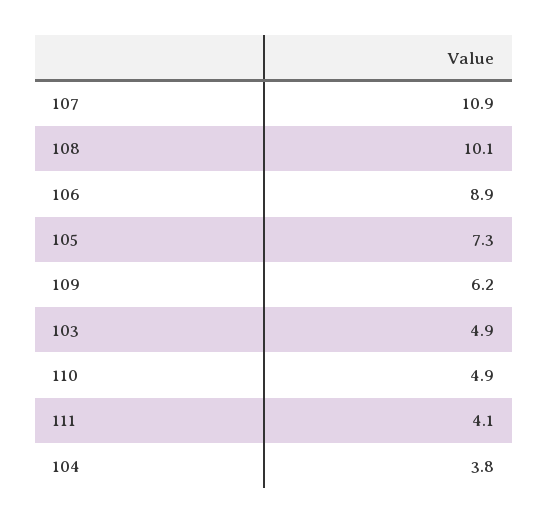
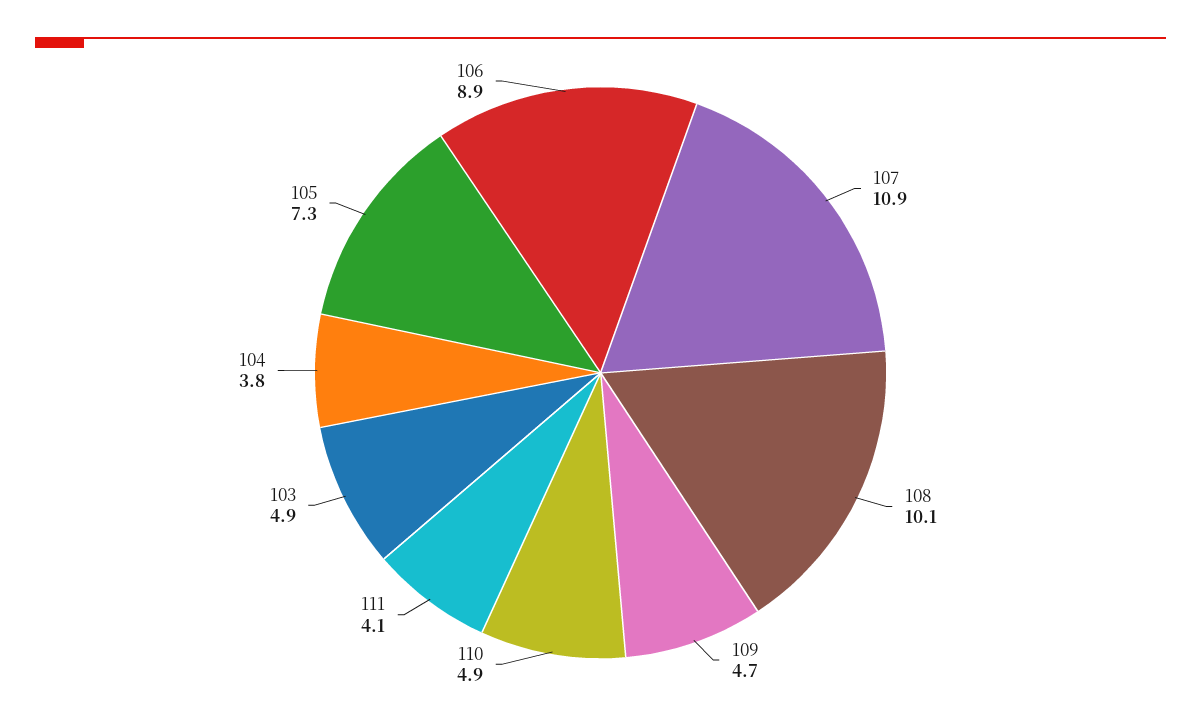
109: 6.2 -> 4.7

